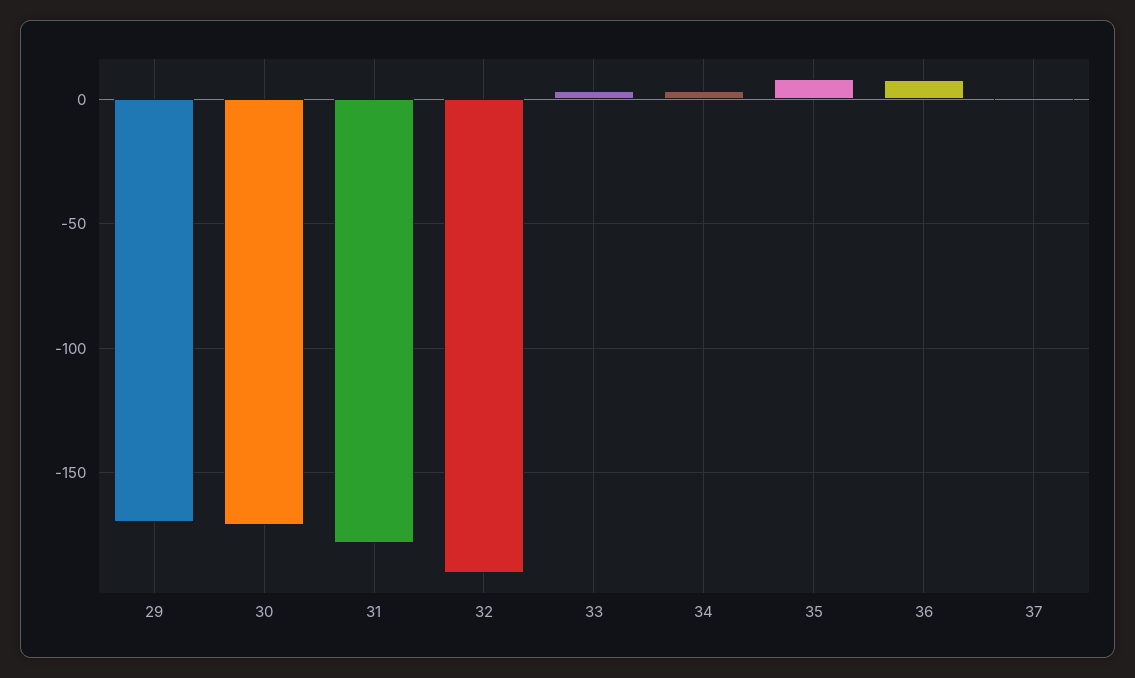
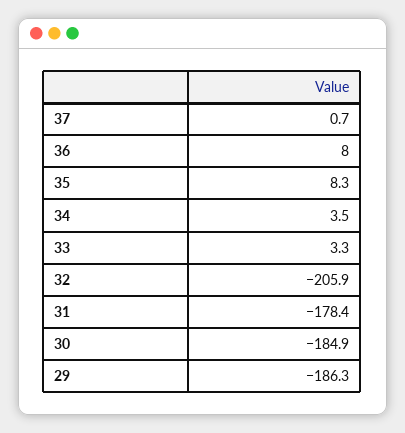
29: -170 -> -186.3
30: -170 -> -184.9
32: -190 -> -205.9

